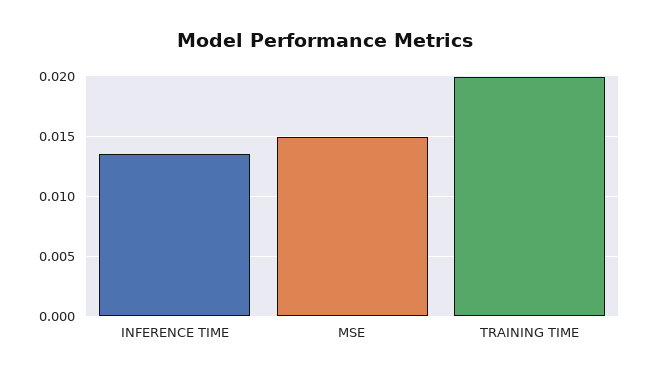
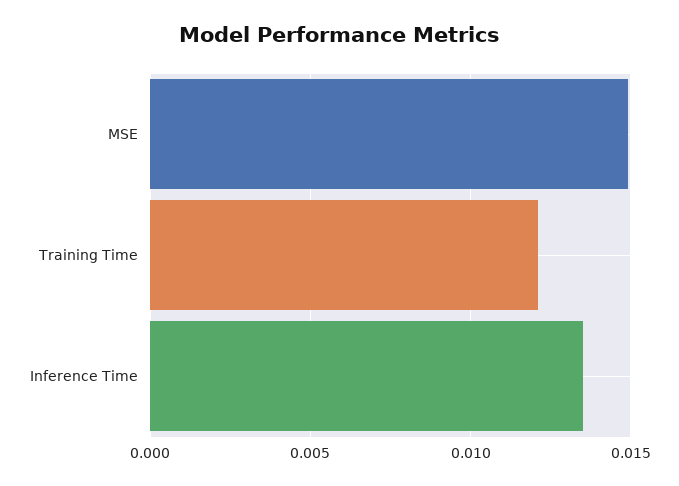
TRAINING TIME: 0.02 -> 0.012

